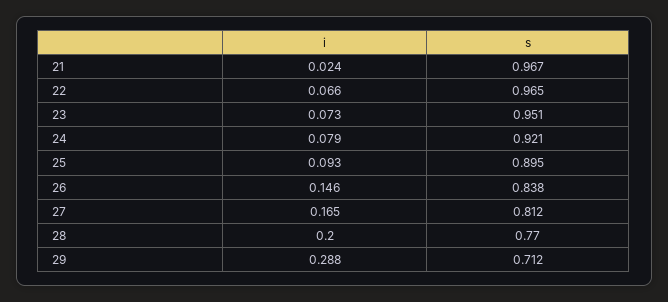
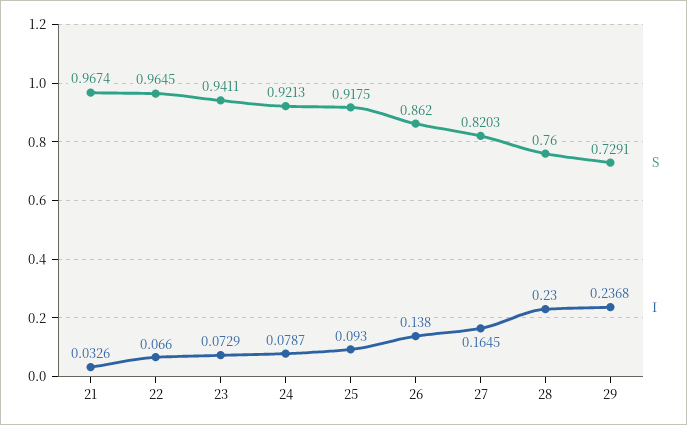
i, 21: 0.024 -> 0.0326
s, 23: 0.951 -> 0.9411
s, 25: 0.895 -> 0.9175
i, 26: 0.146 -> 0.138
s, 26: 0.838 -> 0.862
s, 27: 0.812 -> 0.8203
i, 28: 0.2 -> 0.23
s, 28: 0.77 -> 0.76
i, 29: 0.288 -> 0.2368
s, 29: 0.712 -> 0.7291

